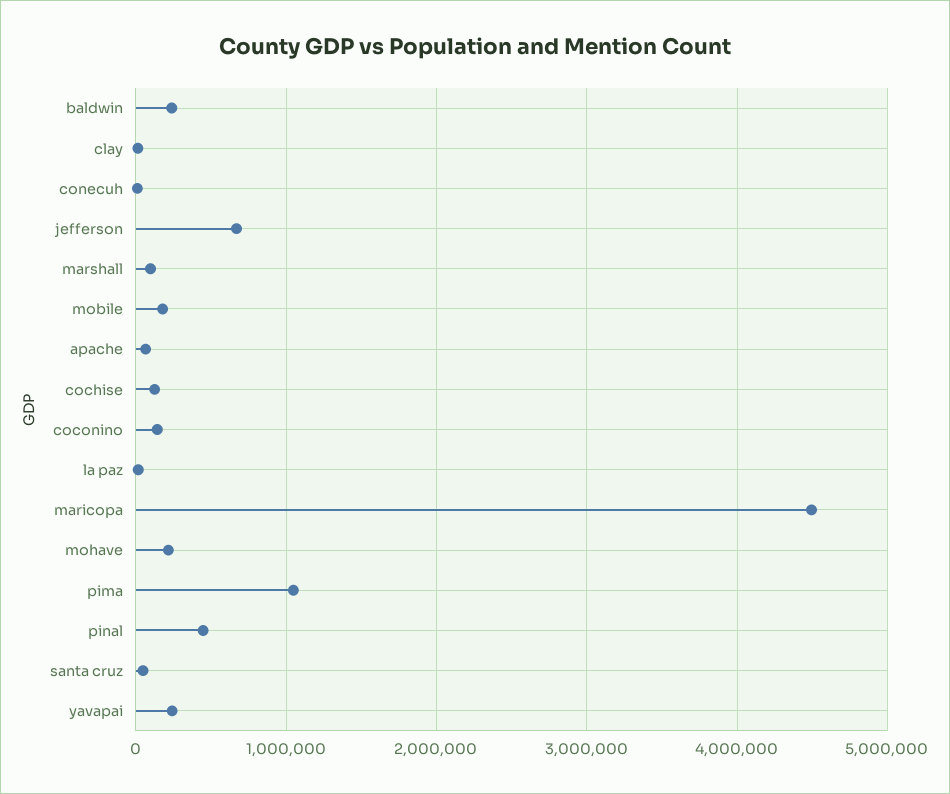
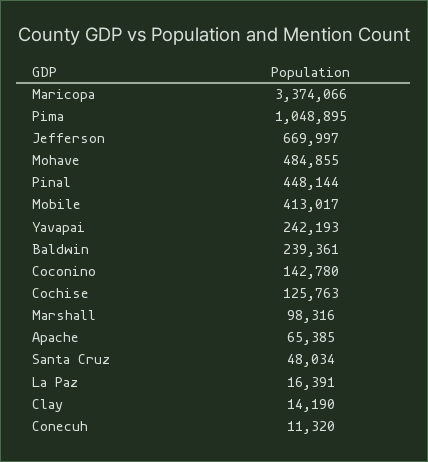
mobile: 200000 -> 413017
maricopa: 4500000 -> 3374066
mohave: 200000 -> 484855

